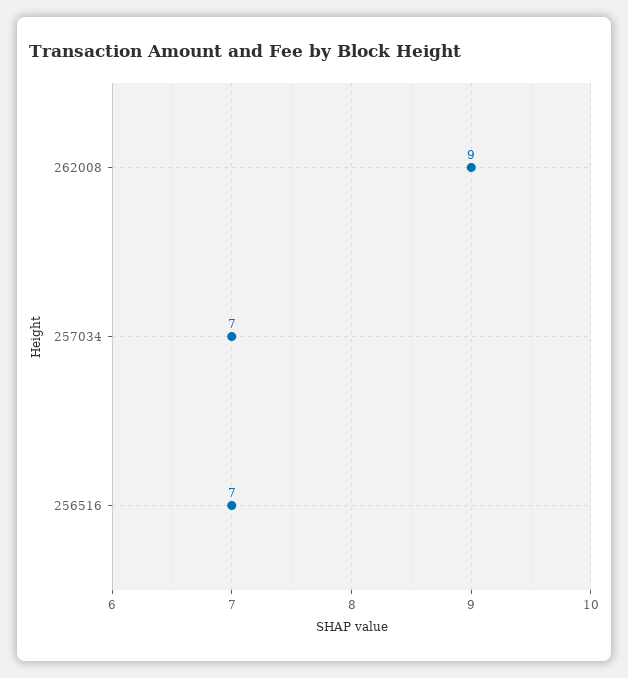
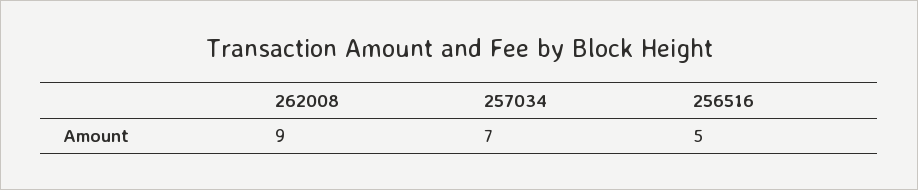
256516: 7 -> 5

